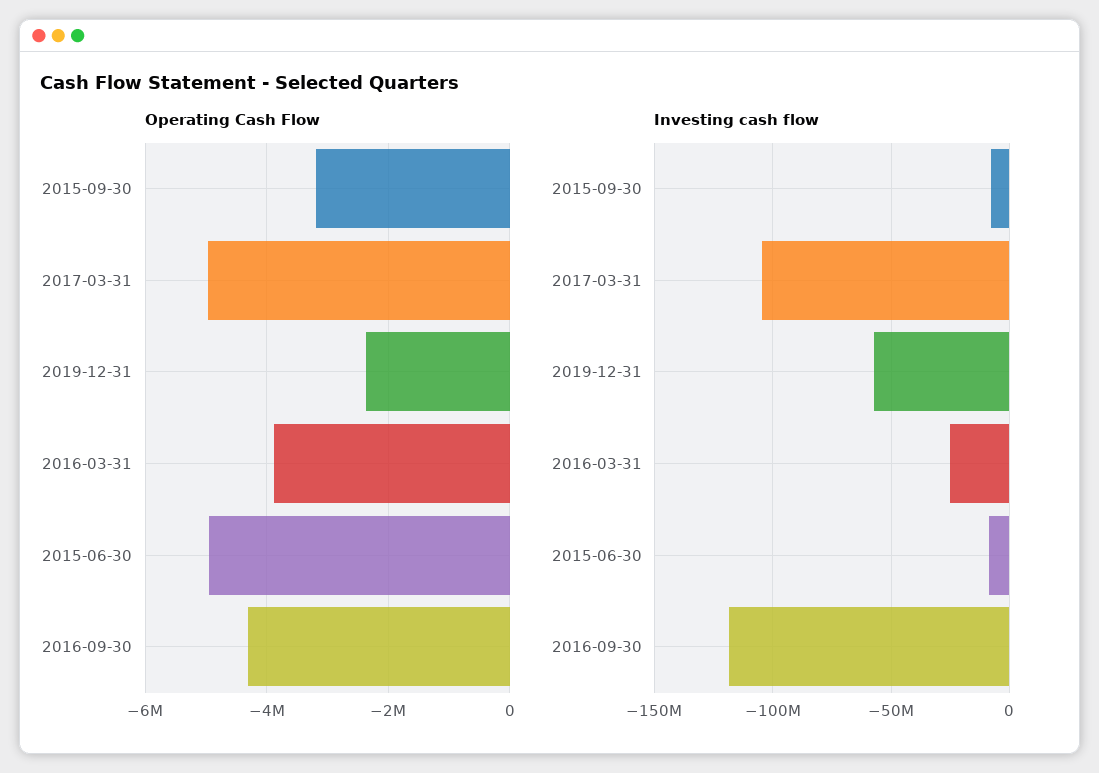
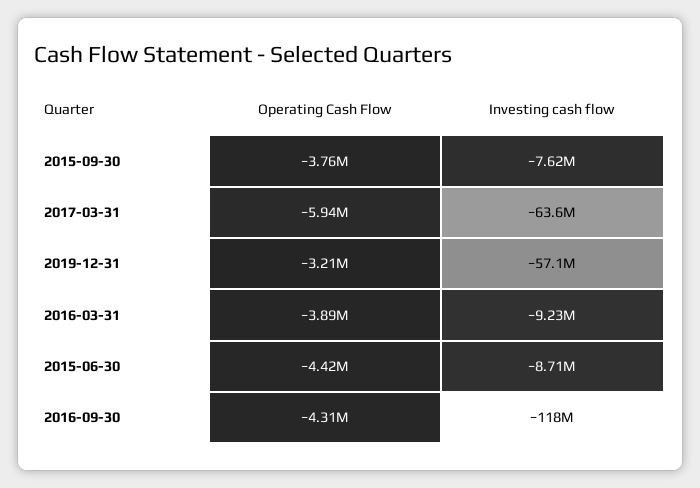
Operating Cash Flow, 2015-09-30: -3200000 -> -3760000
Operating Cash Flow, 2017-03-31: -5000000 -> -5940000
Operating Cash Flow, 2019-12-31: -2400000 -> -3210000
Operating Cash Flow, 2015-06-30: -5000000 -> -4420000
Investing cash flow, 2017-03-31: -105000000 -> -63600000
Investing cash flow, 2016-03-31: -25000000 -> -9230000

